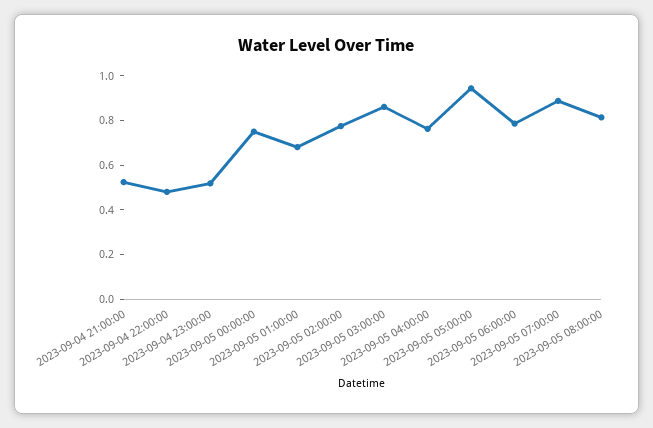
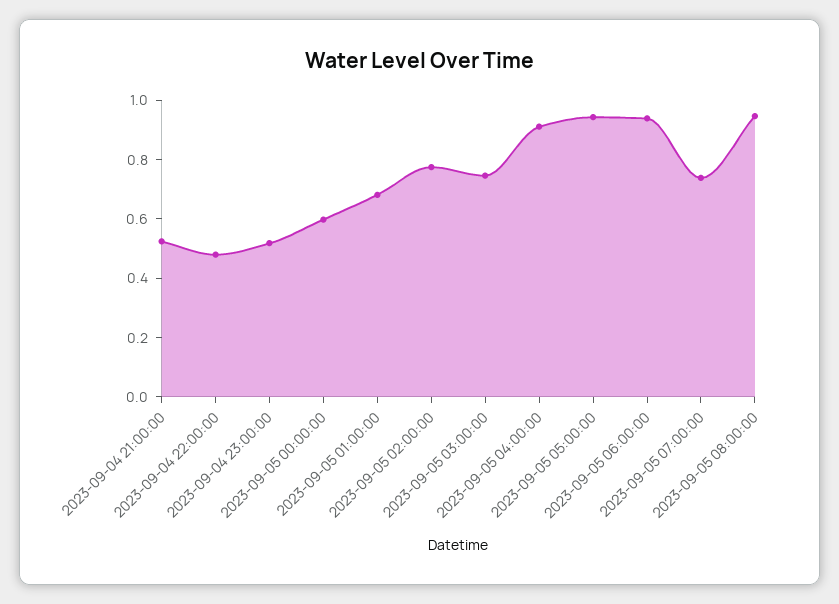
2023-09-05 00:00:00: 0.75 -> 0.6
2023-09-05 03:00:00: 0.85 -> 0.75
2023-09-05 04:00:00: 0.75 -> 0.9
2023-09-05 06:00:00: 0.8 -> 0.95
2023-09-05 07:00:00: 0.9 -> 0.75
2023-09-05 08:00:00: 0.8 -> 0.95

